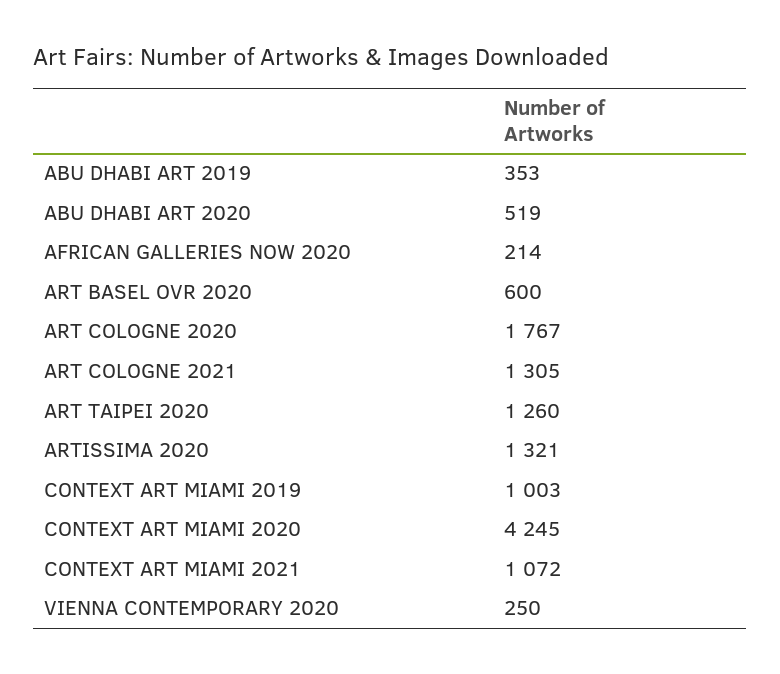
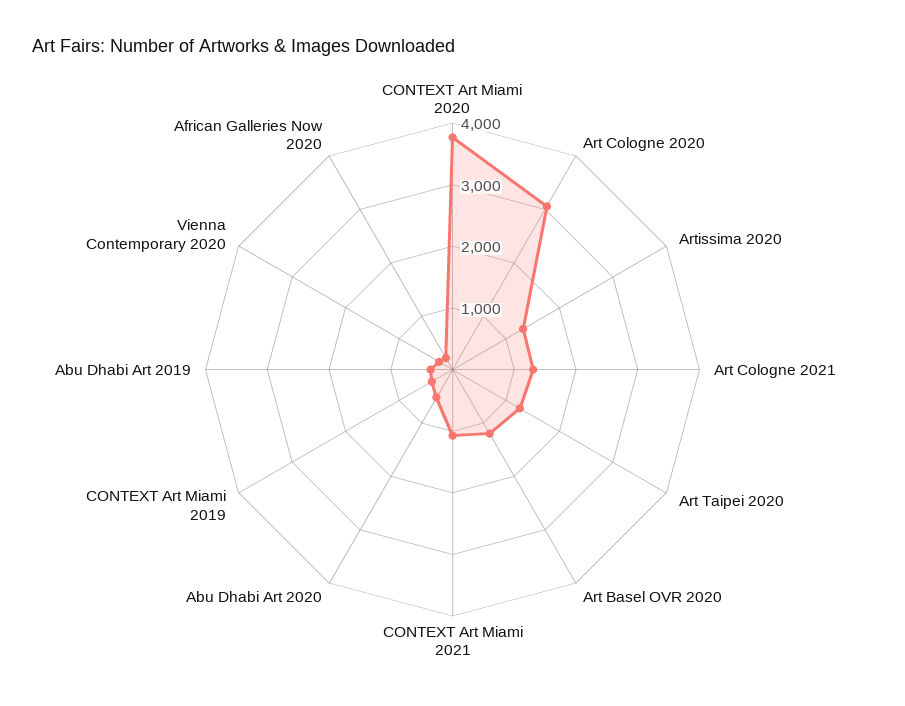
ART BASEL OVR 2020: 600 -> 1200
ART COLOGNE 2020: 1767 -> 3000
CONTEXT ART MIAMI 2019: 1003 -> 400
CONTEXT ART MIAMI 2020: 4245 -> 3800

